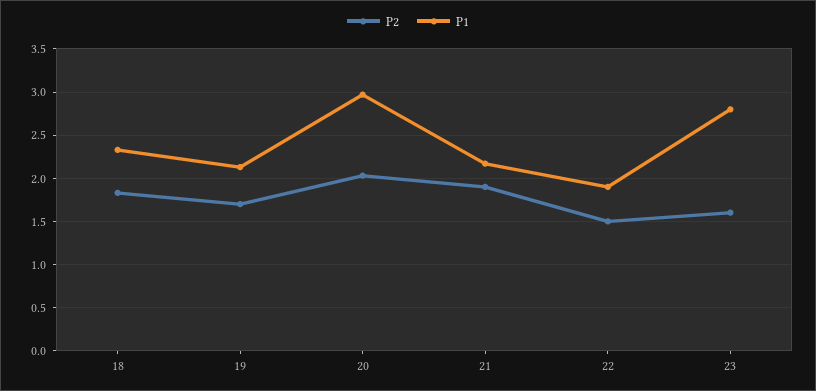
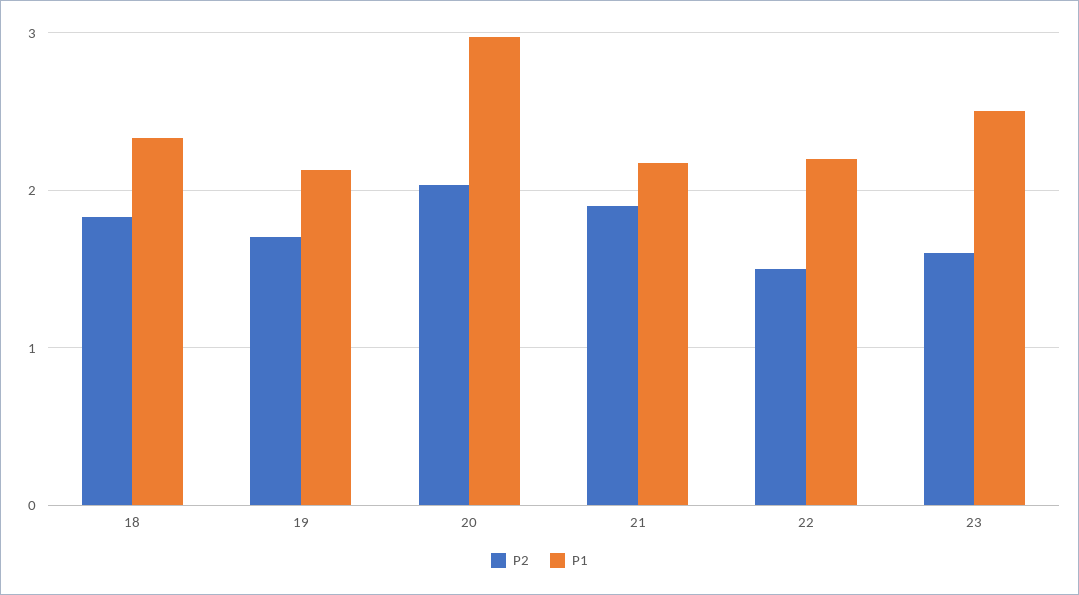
P1, 22: 1.9 -> 2.2
P1, 23: 2.8 -> 2.5

